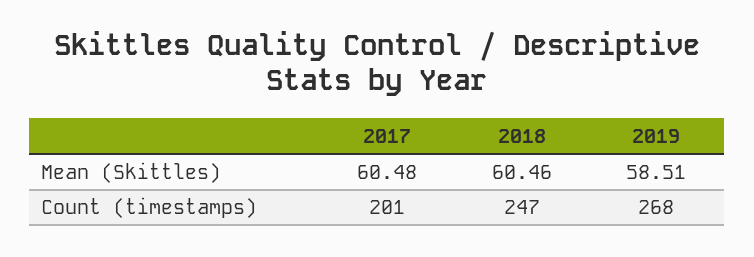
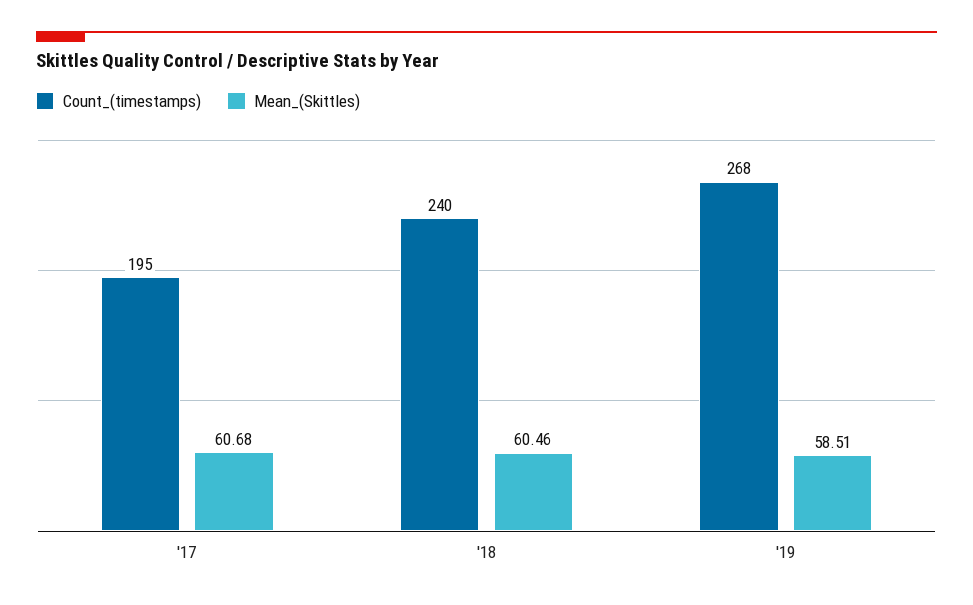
Mean (Skittles), 2017: 60.48 -> 60.68
Count (timestamps), 2017: 201 -> 195
Count (timestamps), 2018: 247 -> 240

